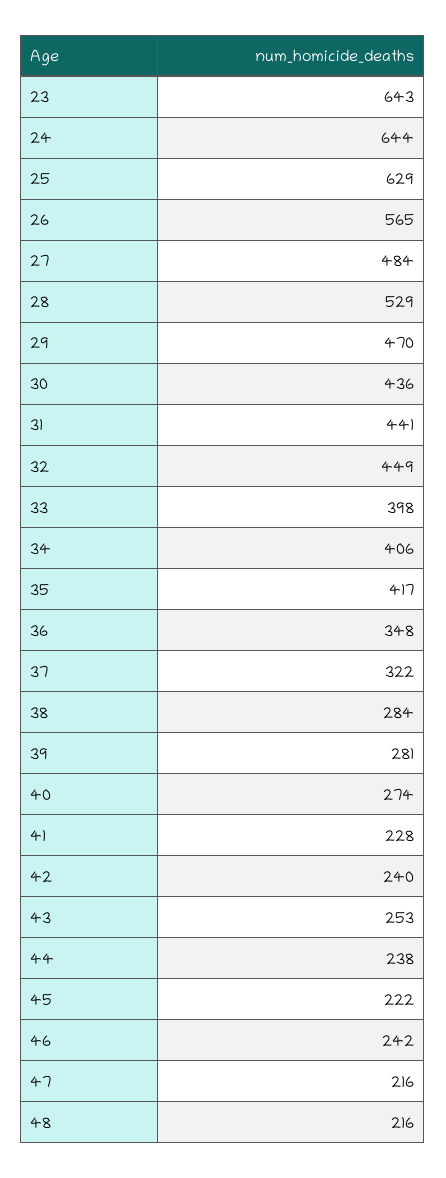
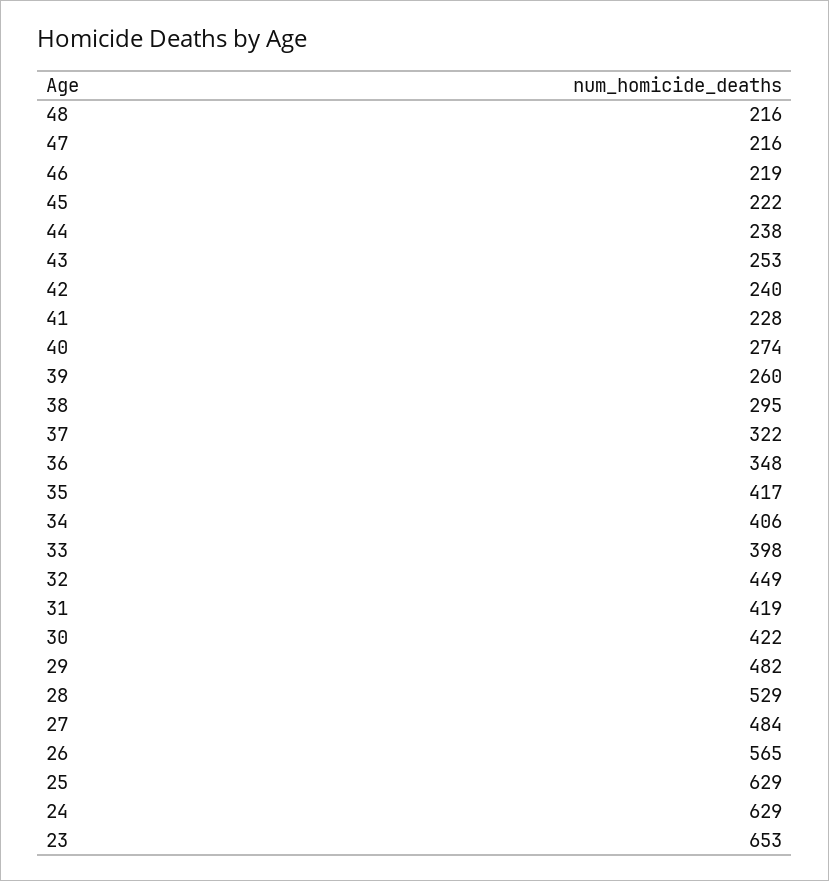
23: 643 -> 653
24: 644 -> 629
29: 470 -> 482
30: 436 -> 422
31: 441 -> 419
38: 284 -> 295
39: 281 -> 260
46: 242 -> 219

